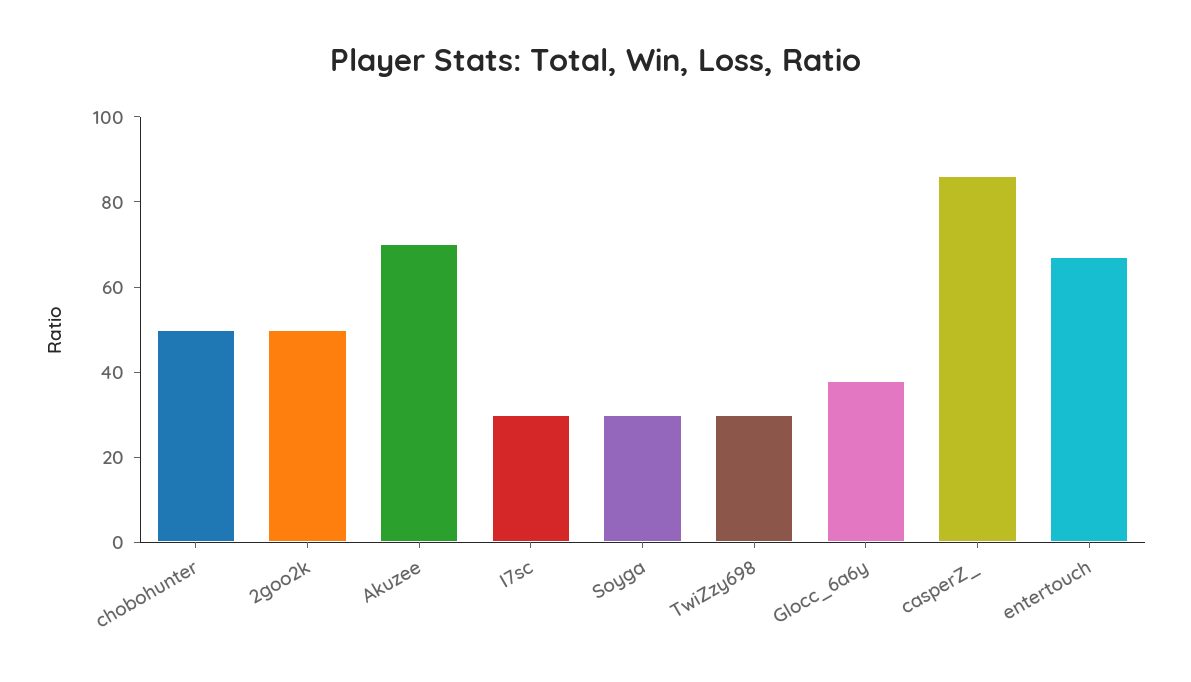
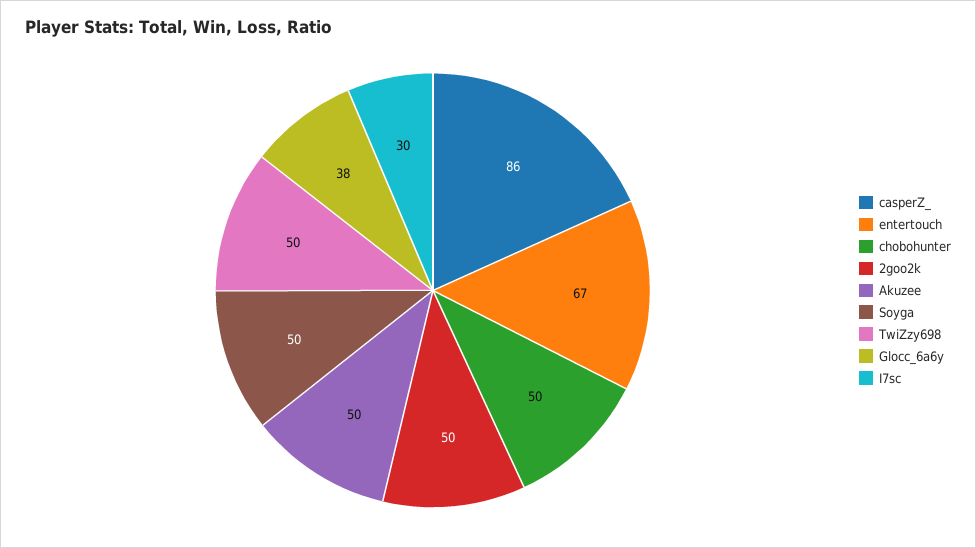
Akuzee: 70 -> 50
Soyga: 30 -> 50
TwiZzy698: 30 -> 50

